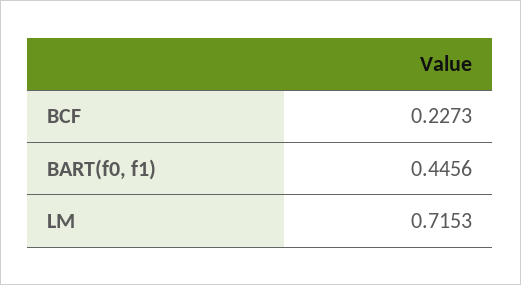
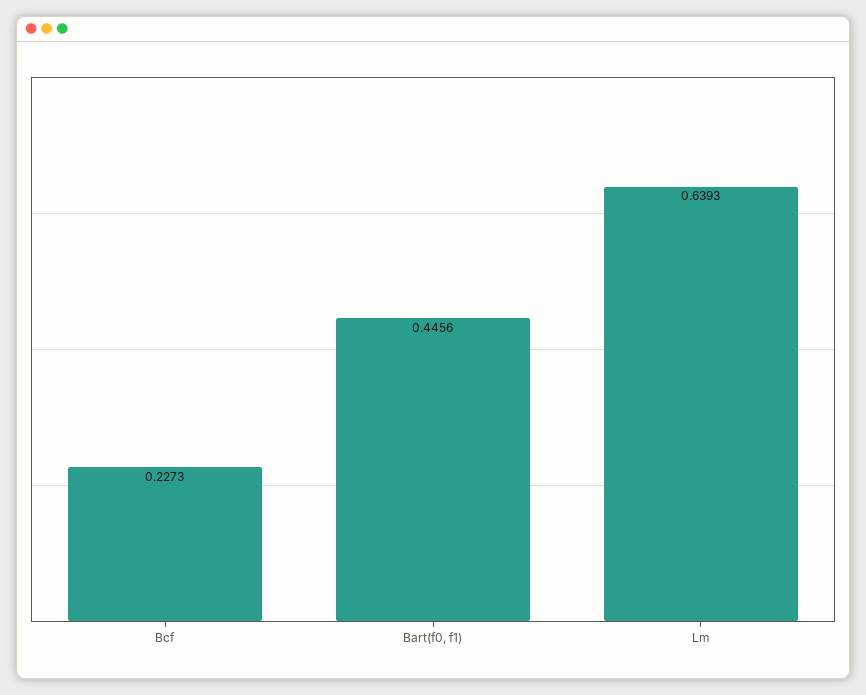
LM: 0.7153 -> 0.6393

